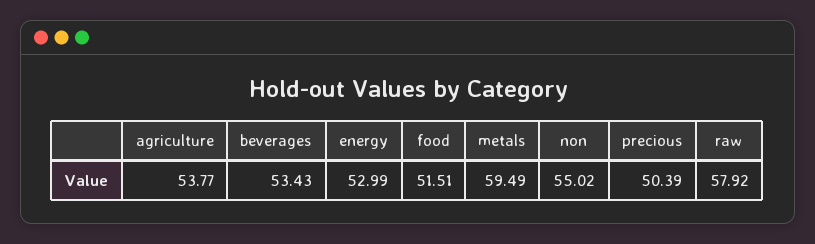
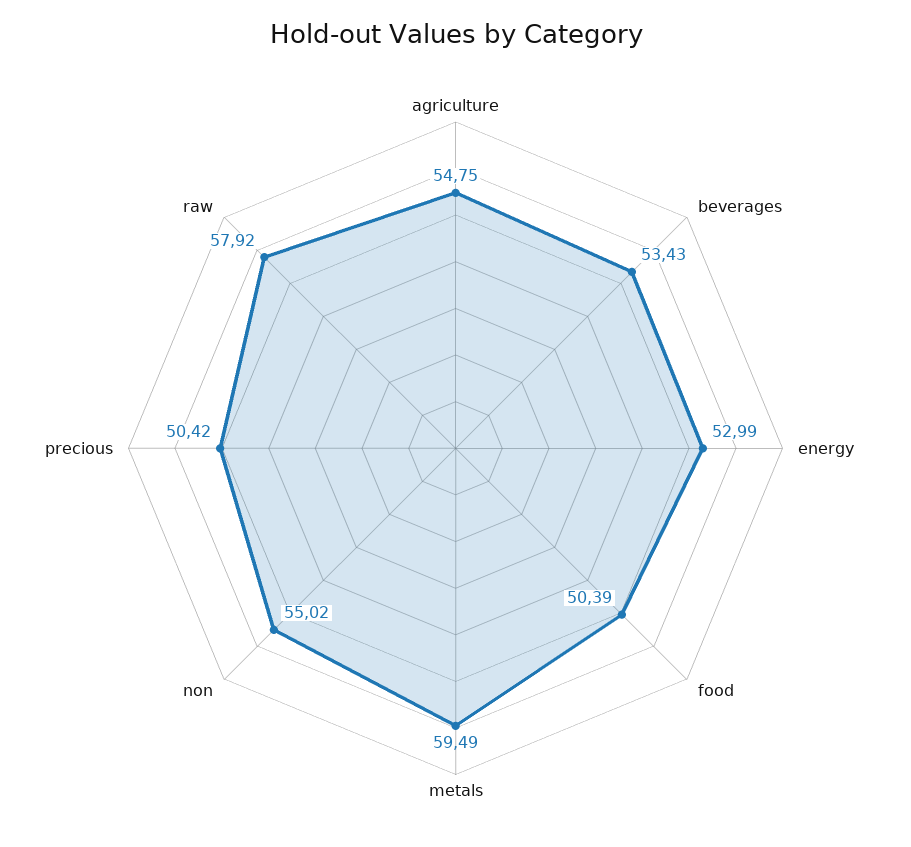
agriculture: 53.77 -> 54.75
food: 51.51 -> 50.39
precious: 50.39 -> 50.42

